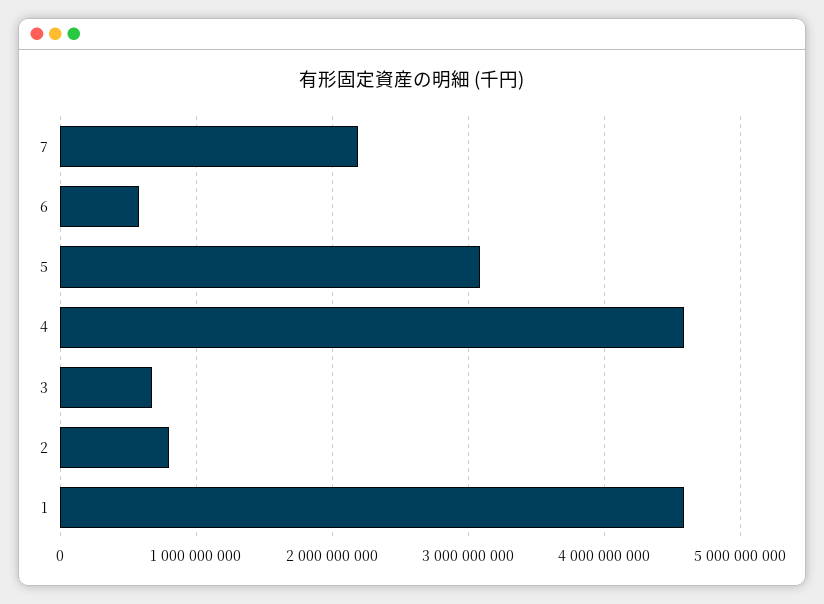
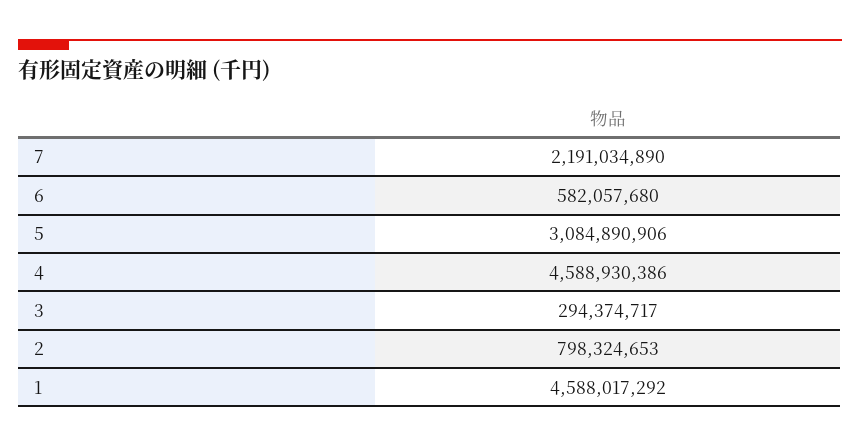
3: 700000000 -> 294374717

